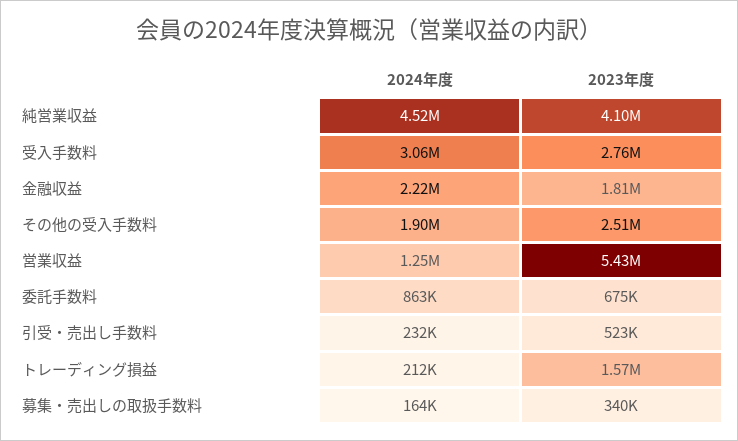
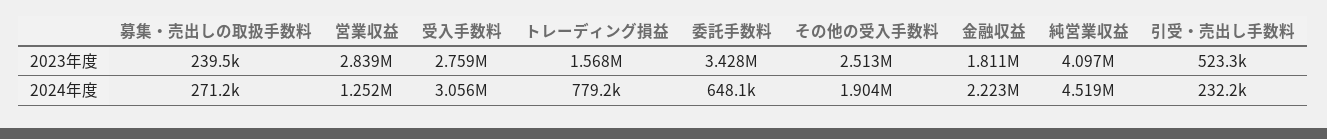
2023年度, 営業収益: 5430000 -> 2839000
2024年度, 委託手数料: 863000 -> 648100
2023年度, 委託手数料: 675000 -> 3428000
2024年度, トレーディング損益: 212000 -> 779200
2024年度, 募集・売出しの取扱手数料: 164000 -> 271200
2023年度, 募集・売出しの取扱手数料: 340000 -> 239500

